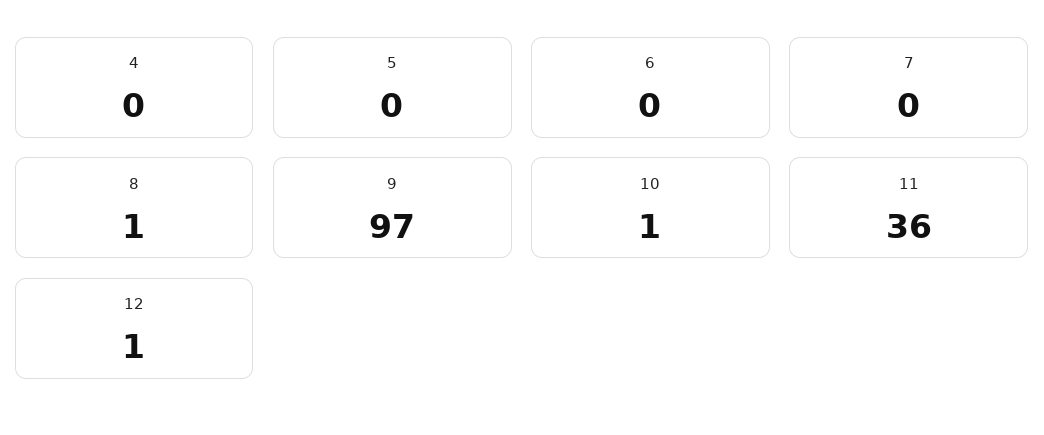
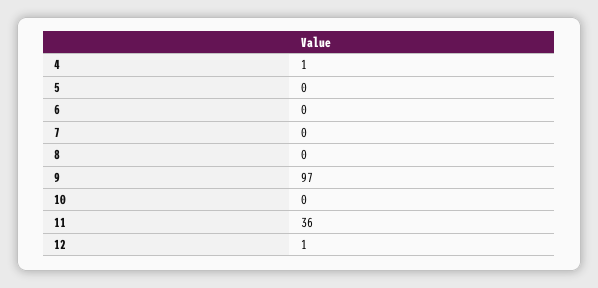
4: 0 -> 1
8: 1 -> 0
10: 1 -> 0

